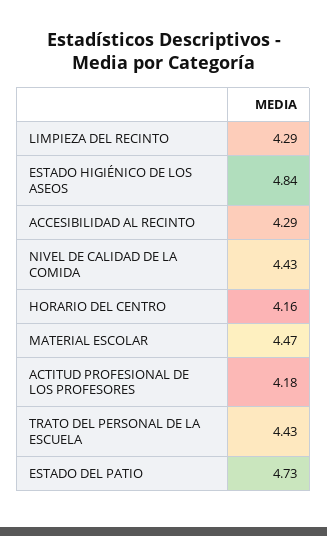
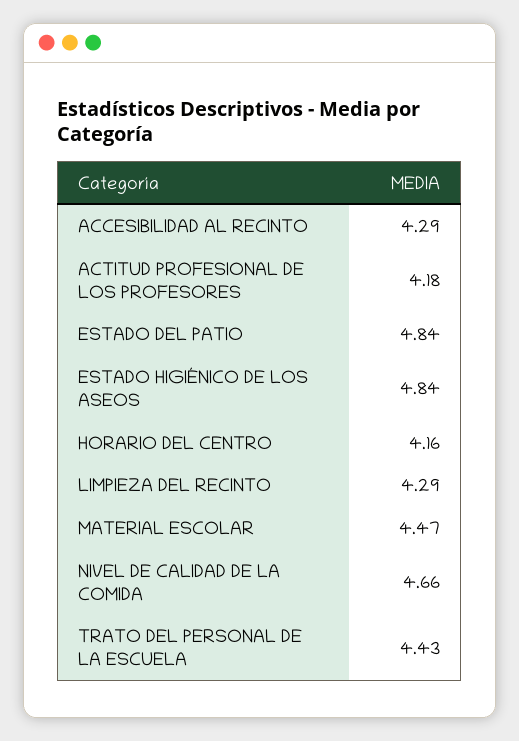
NIVEL DE CALIDAD DE LA COMIDA: 4.43 -> 4.66
ESTADO DEL PATIO: 4.73 -> 4.84

